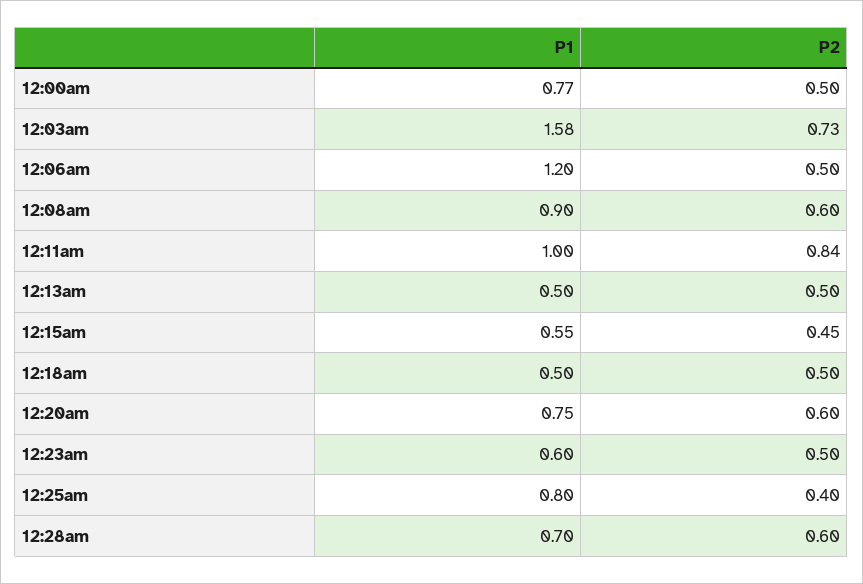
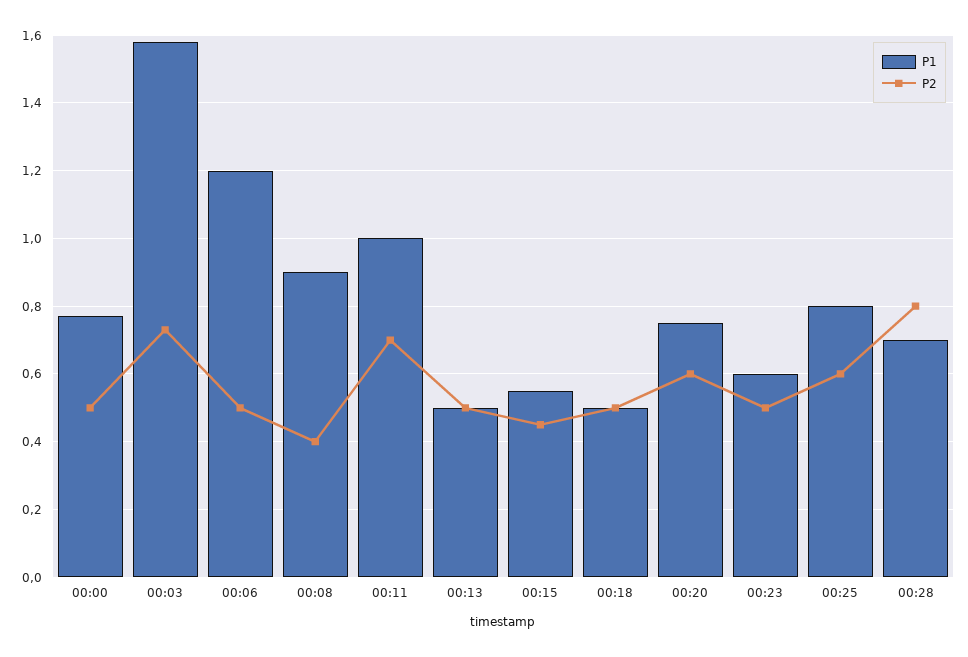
P2, 12:08am: 0.6 -> 0.4
P2, 12:11am: 0.84 -> 0.7
P2, 12:25am: 0.4 -> 0.6
P2, 12:28am: 0.6 -> 0.8

